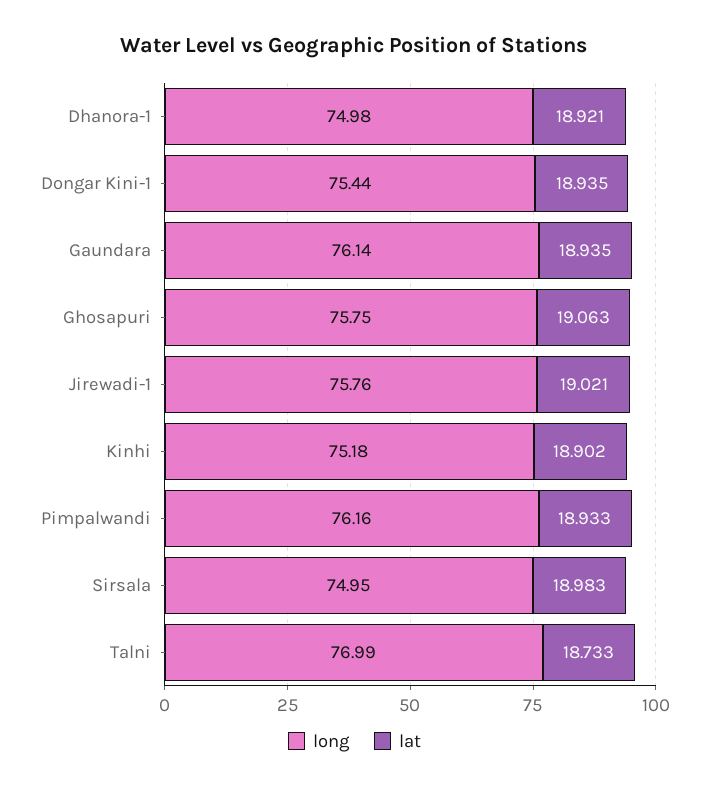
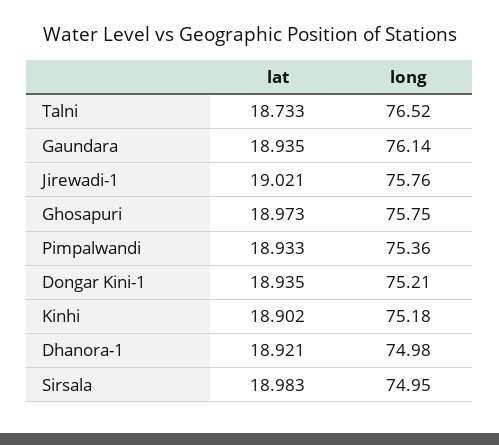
long, Dongar Kini-1: 75.44 -> 75.21
lat, Ghosapuri: 19.063 -> 18.973
long, Pimpalwandi: 76.16 -> 75.36
long, Talni: 76.99 -> 76.52

